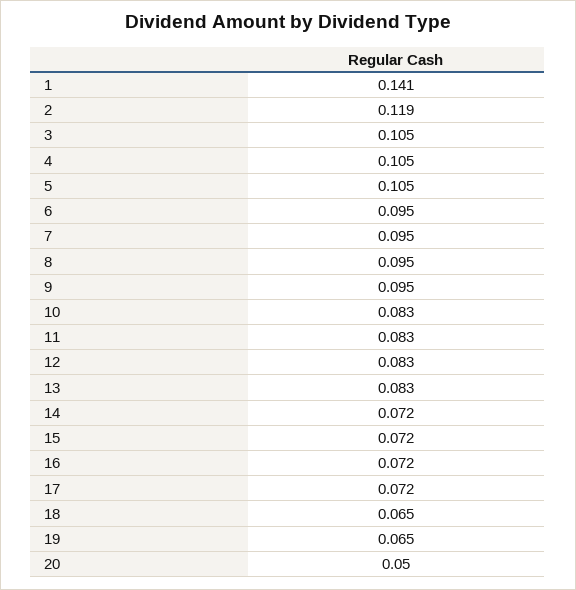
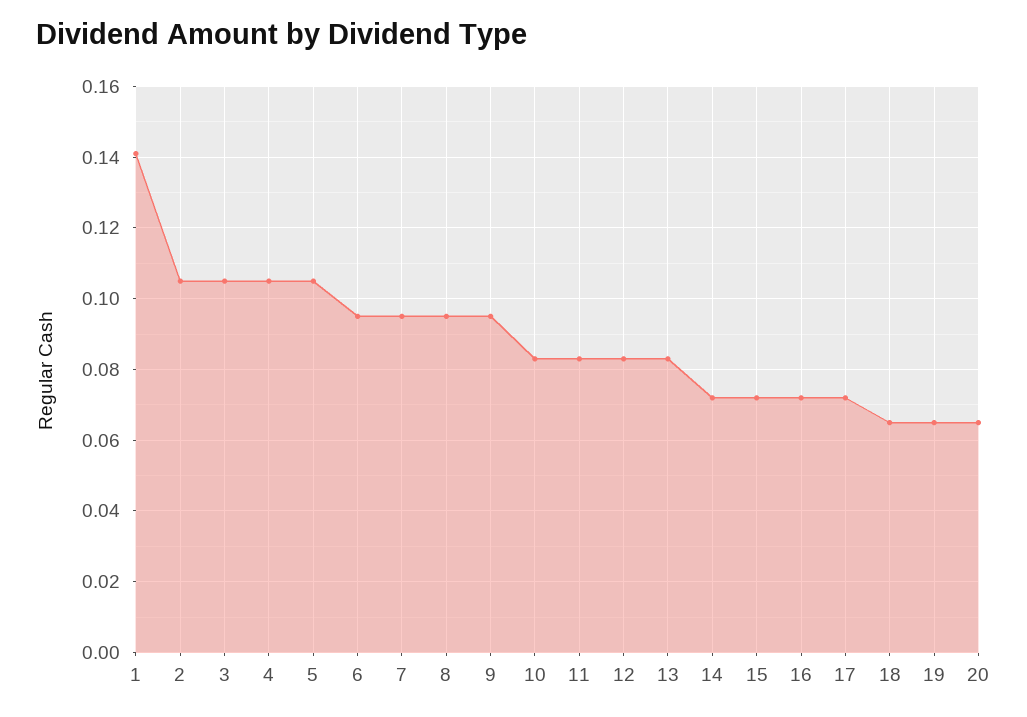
2: 0.119 -> 0.105
20: 0.05 -> 0.065

